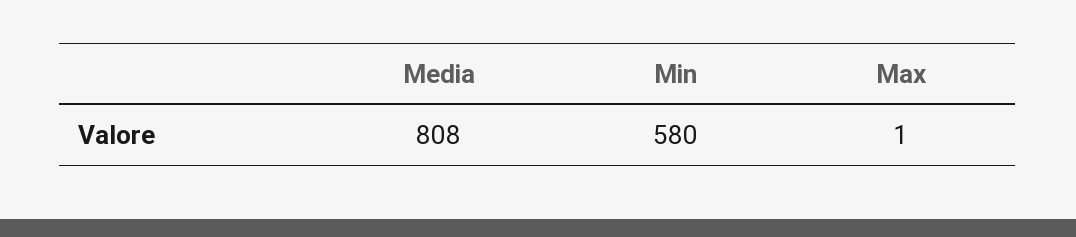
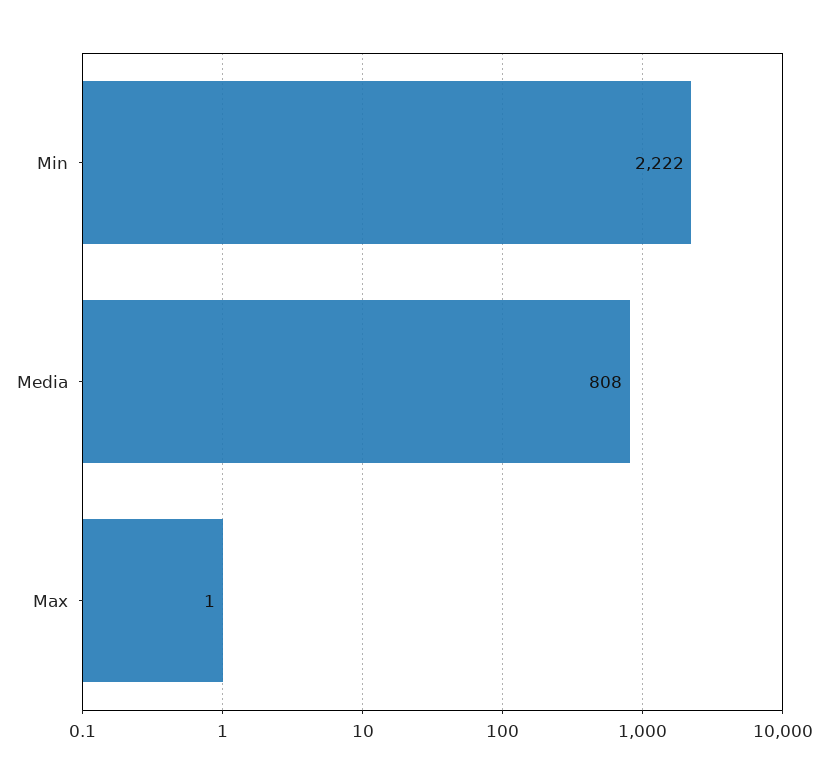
Min: 580 -> 2222

